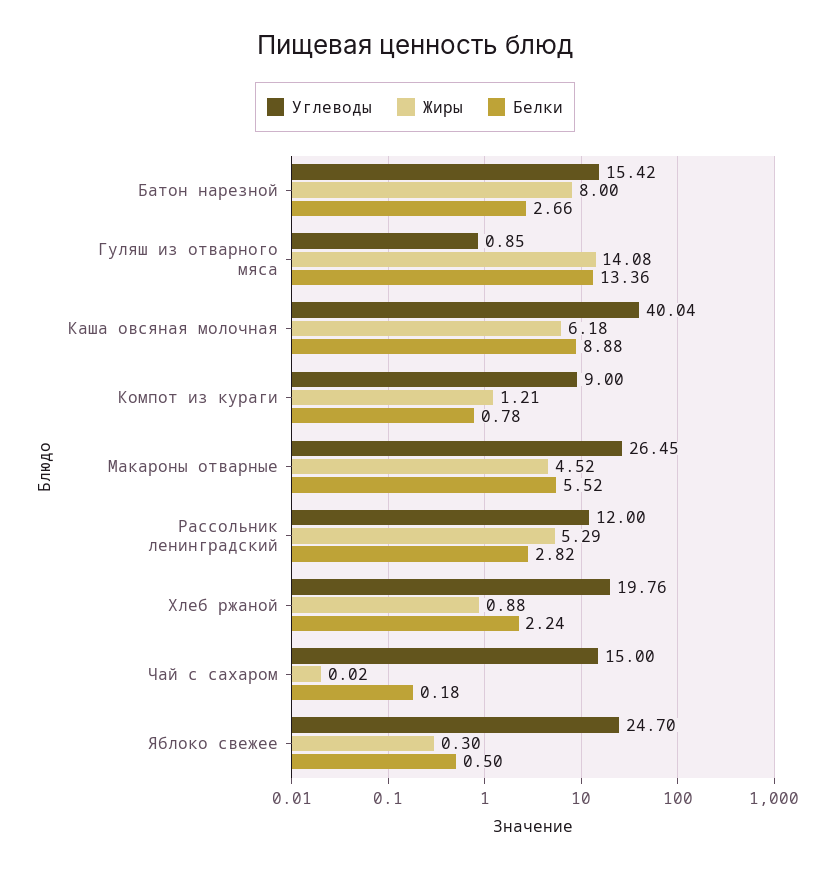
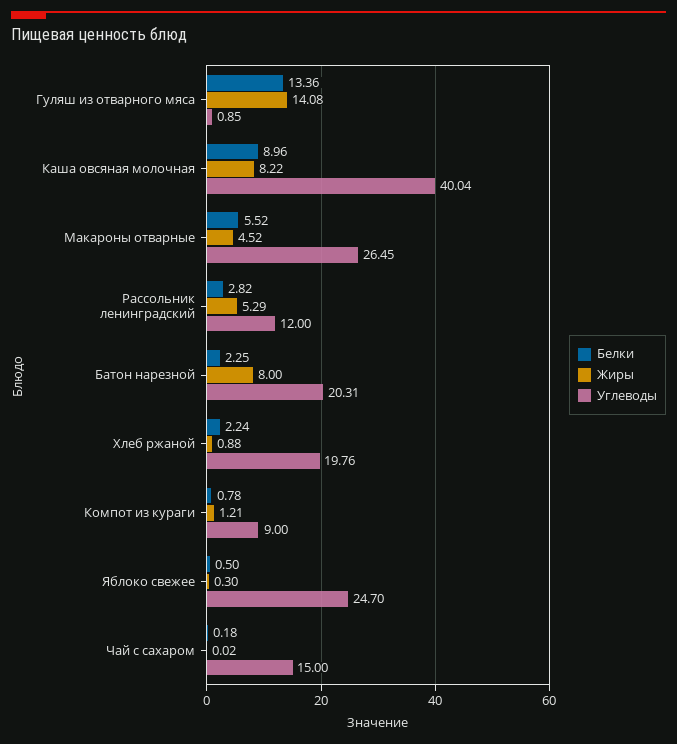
Углеводы, Батон нарезной: 15.42 -> 20.31
Белки, Батон нарезной: 2.66 -> 2.25
Жиры, Каша овсяная молочная: 6.18 -> 8.22
Белки, Каша овсяная молочная: 8.88 -> 8.96

